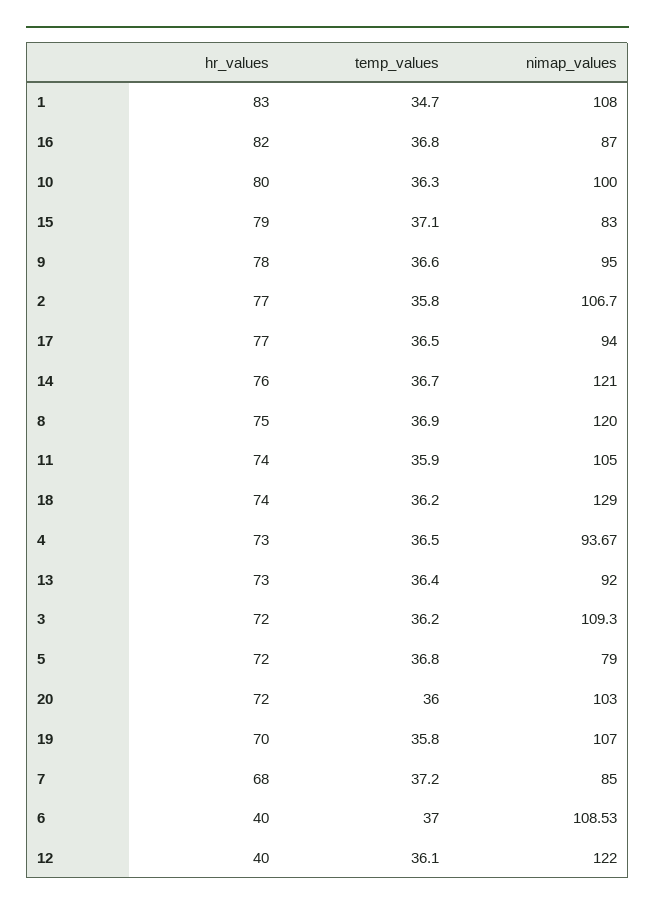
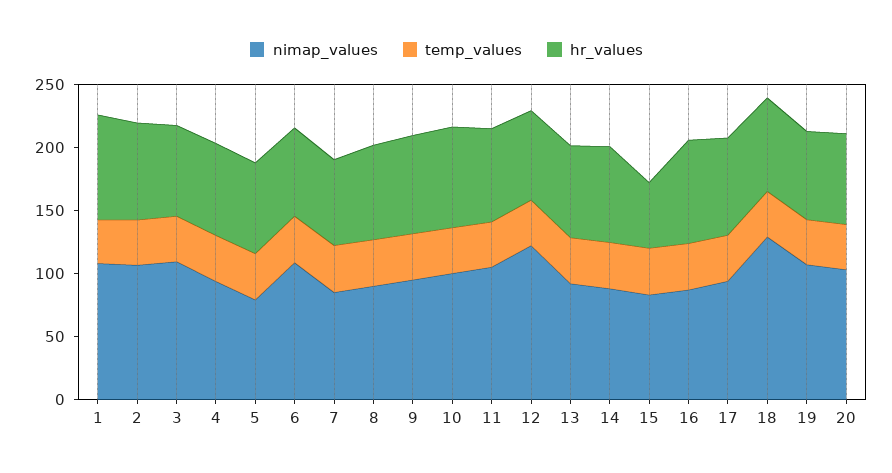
hr_values, 15: 79 -> 50
nimap_values, 14: 121 -> 90
nimap_values, 8: 120 -> 90
hr_values, 6: 40 -> 70
hr_values, 12: 40 -> 70

